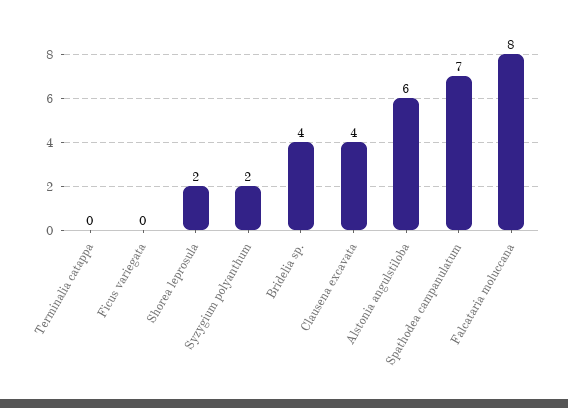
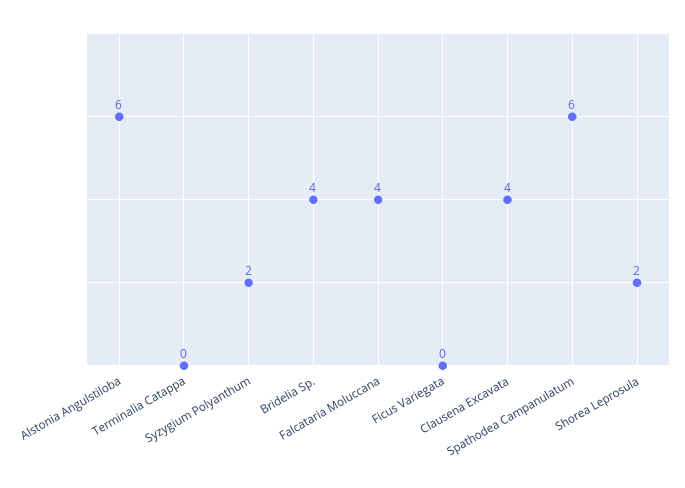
Spathodea campanulatum: 7 -> 6
Falcataria moluccana: 8 -> 4

